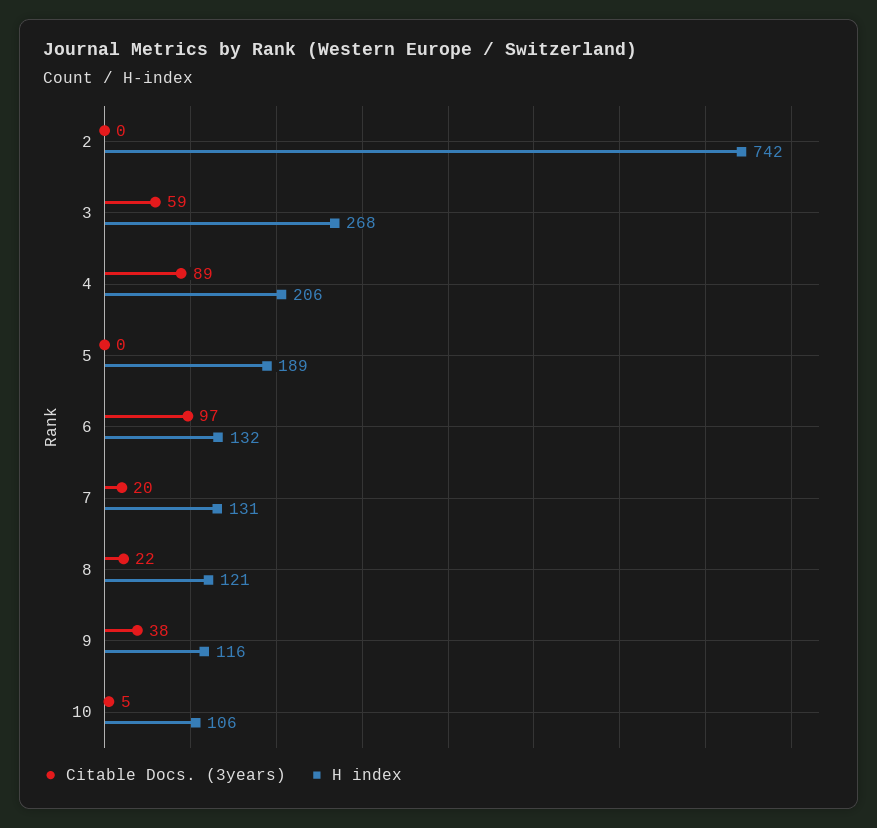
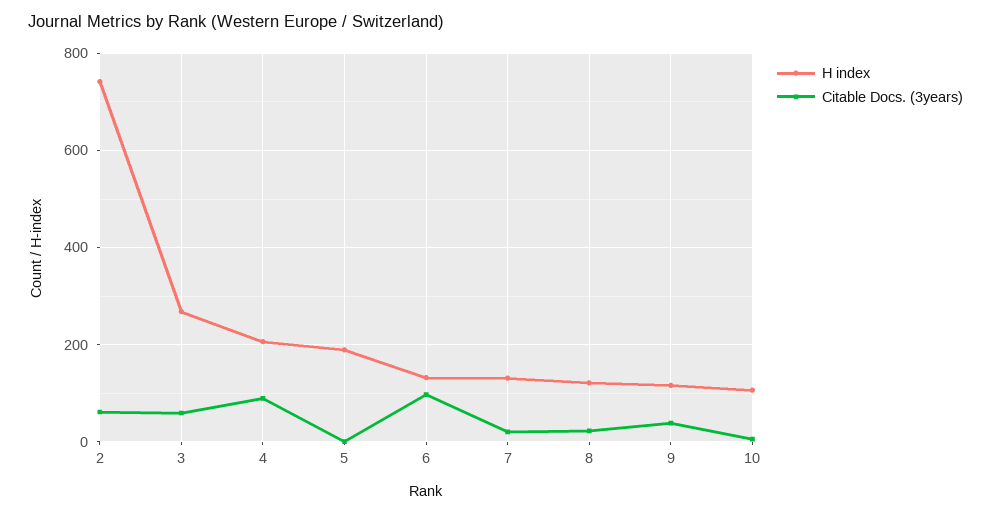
Citable Docs. (3years), 2: 0 -> 60

